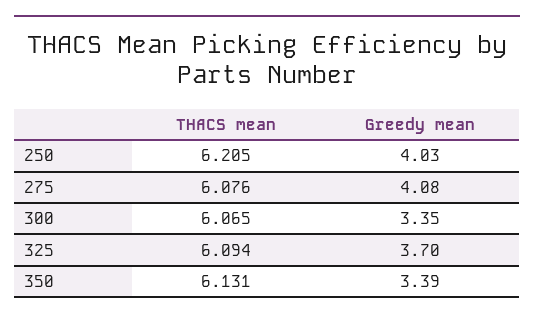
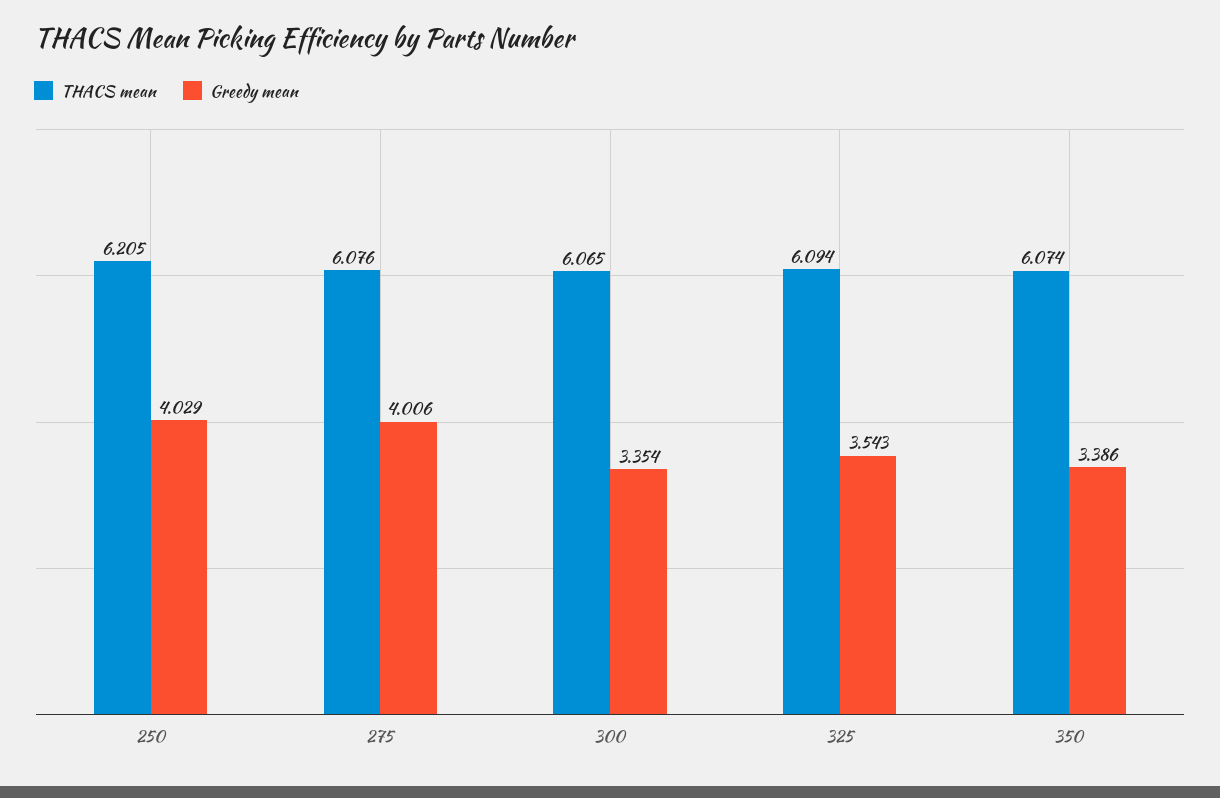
Greedy mean, 275: 4.08 -> 4.006
Greedy mean, 325: 3.7 -> 3.543
THACS mean, 350: 6.131 -> 6.074

